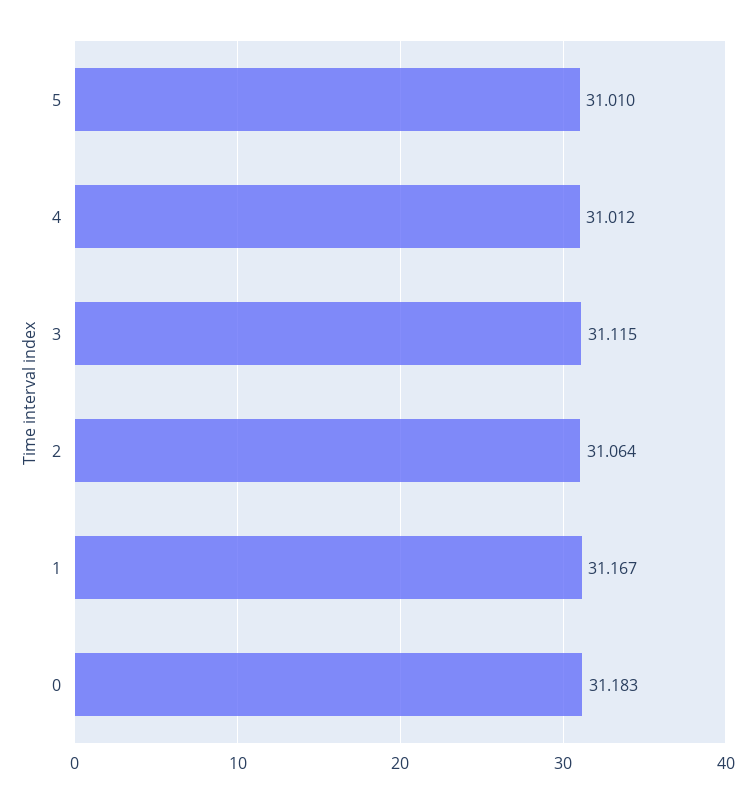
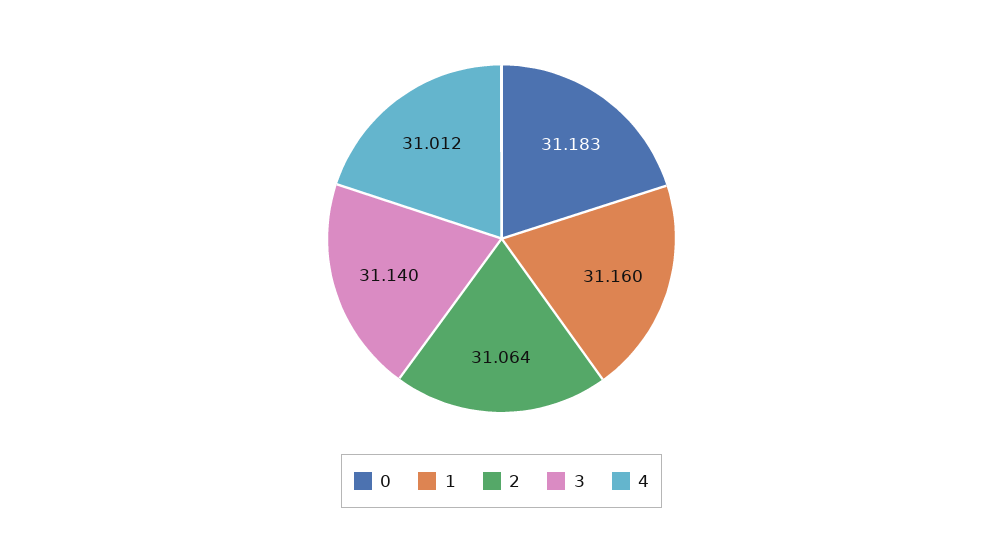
5: 31.01 -> none
3: 31.115 -> 31.14
1: 31.167 -> 31.16

